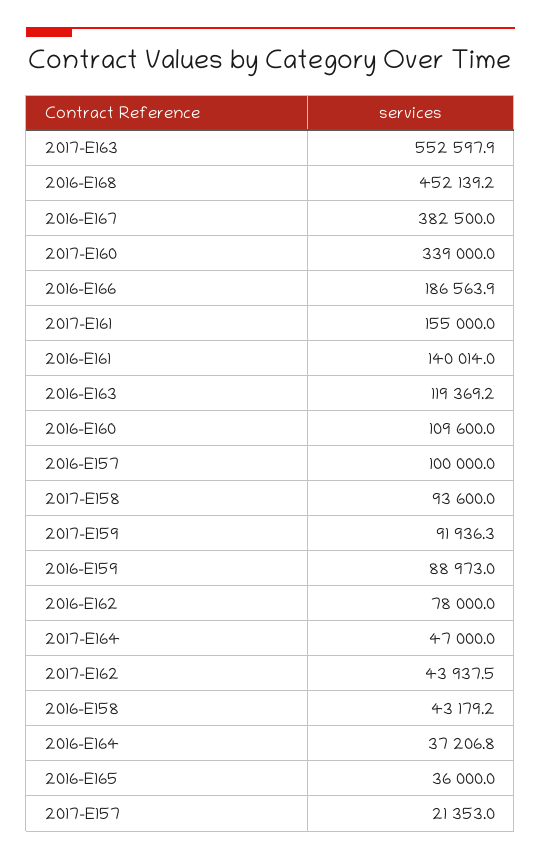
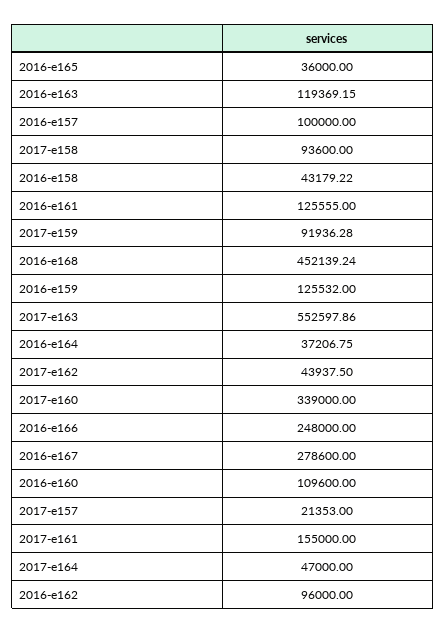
2016-E167: 382500 -> 278600
2016-E166: 186563.9 -> 248000
2016-E161: 140014 -> 125555
2016-E159: 88973 -> 125532
2016-E162: 78000 -> 96000

